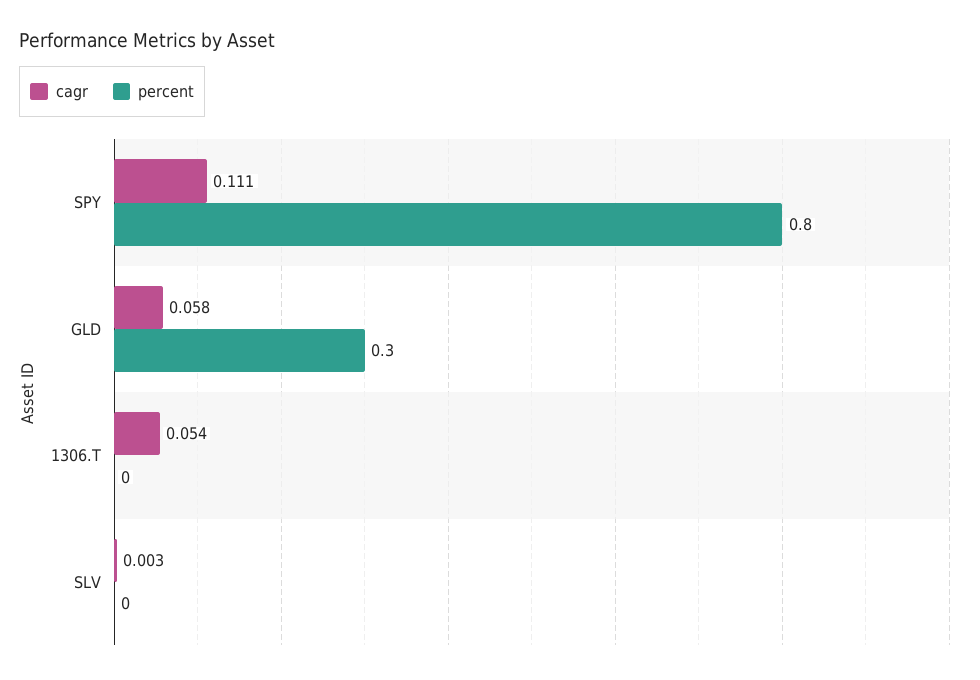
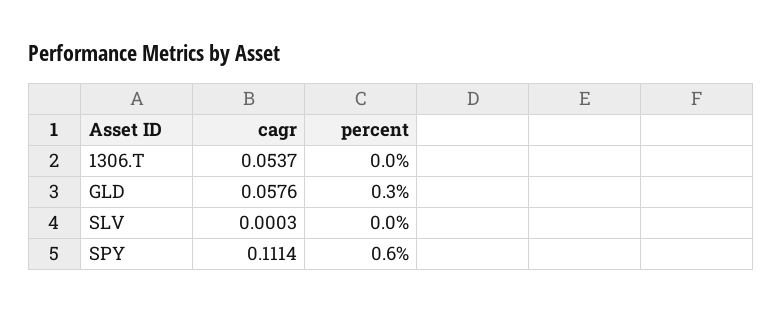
percent, SPY: 0.8 -> 0.6
cagr, SLV: 0.003 -> 0.0003

